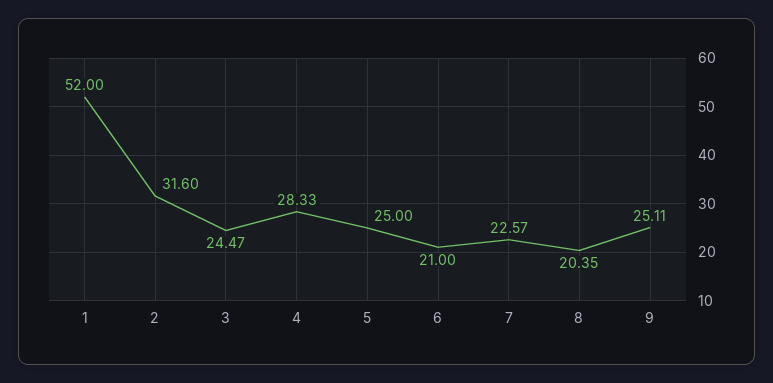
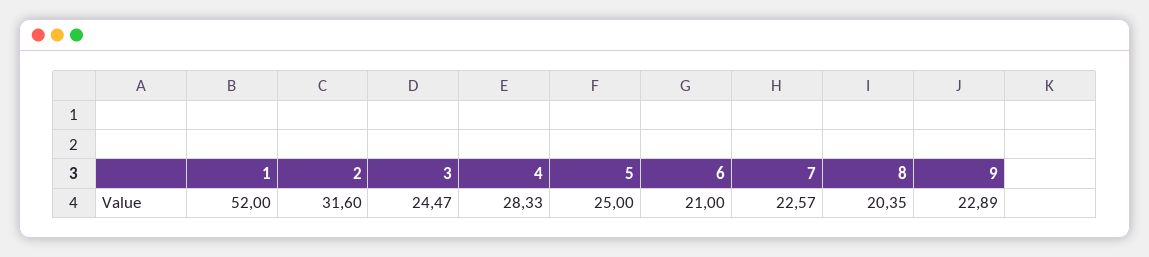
9: 25.11 -> 22.89

